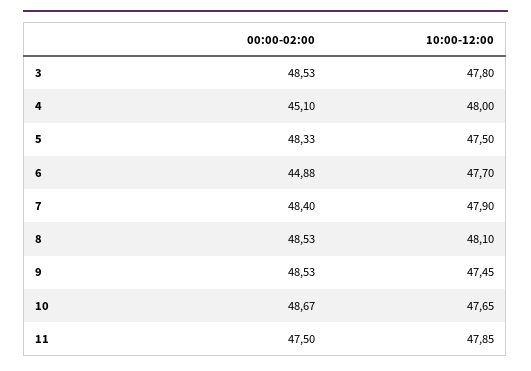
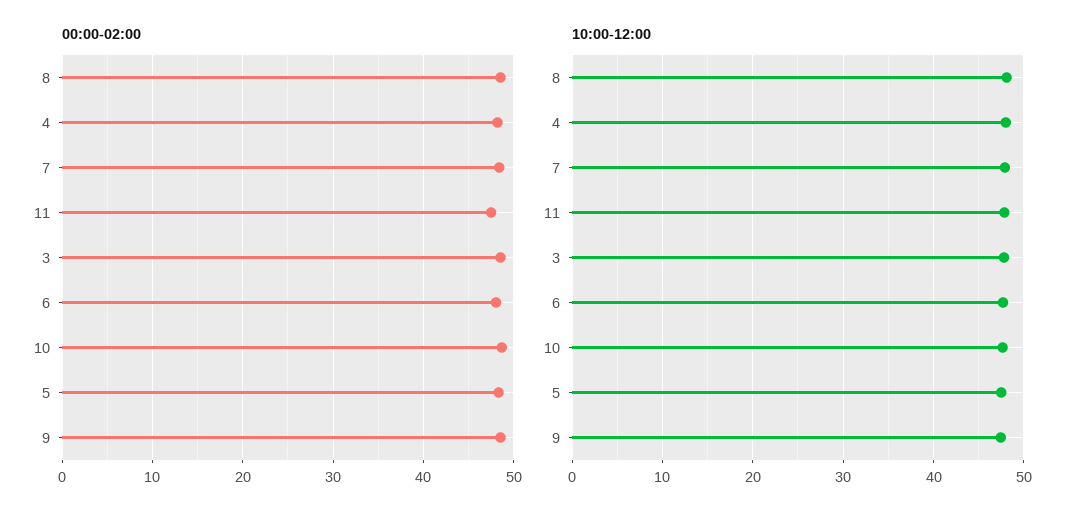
00:00-02:00, 4: 45.1 -> 48
00:00-02:00, 6: 44.88 -> 48

